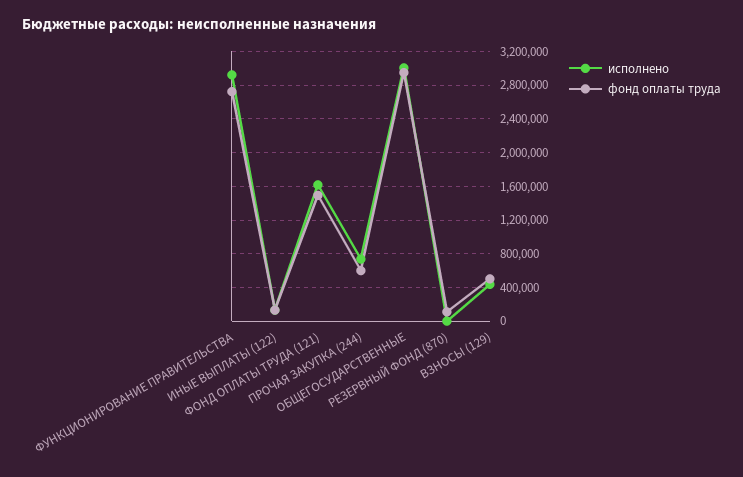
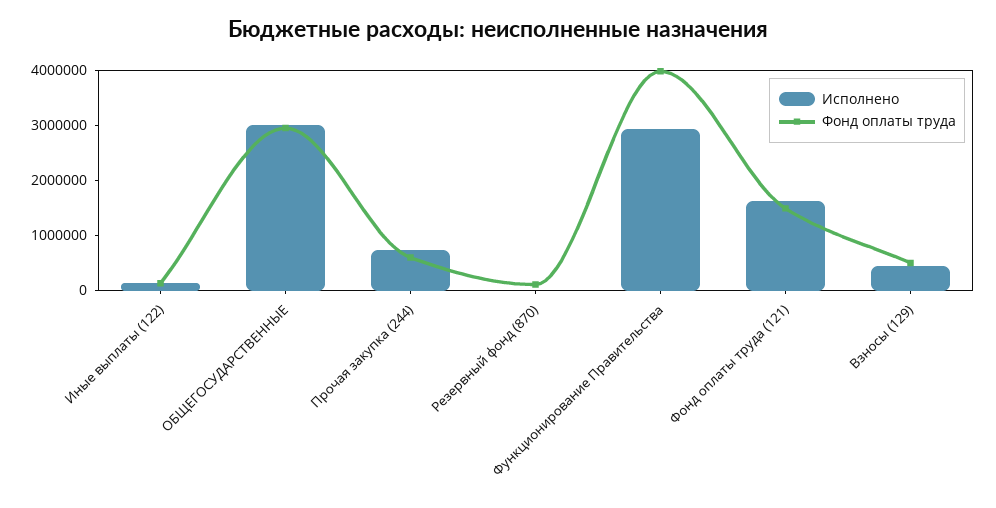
фонд оплаты труда, ФУНКЦИОНИРОВАНИЕ ПРАВИТЕЛЬСТВА: 2700000 -> 4000000

